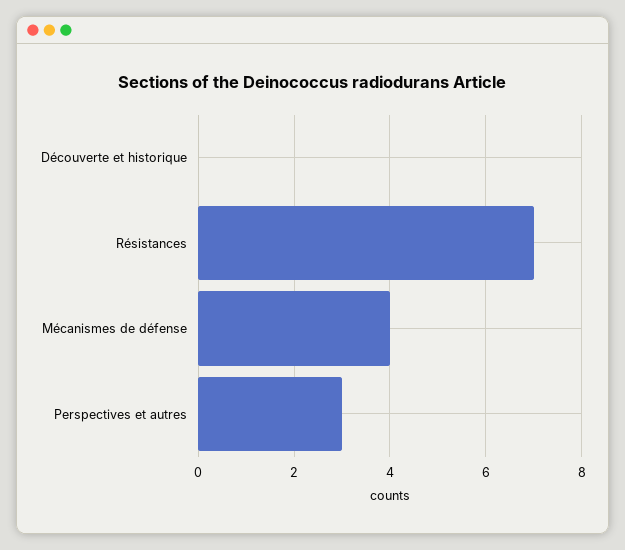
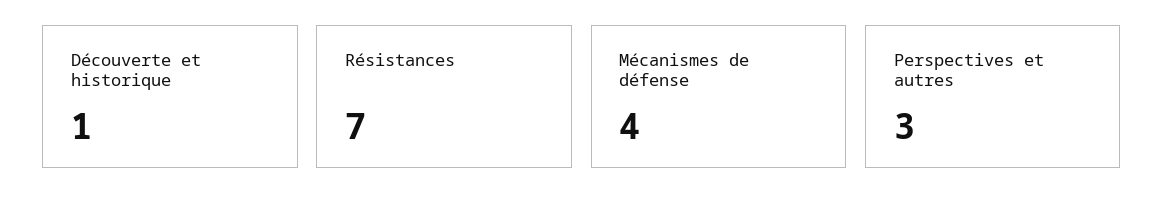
Découverte et historique: 0 -> 1

